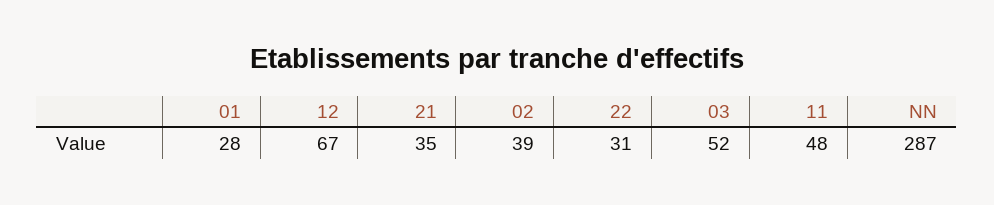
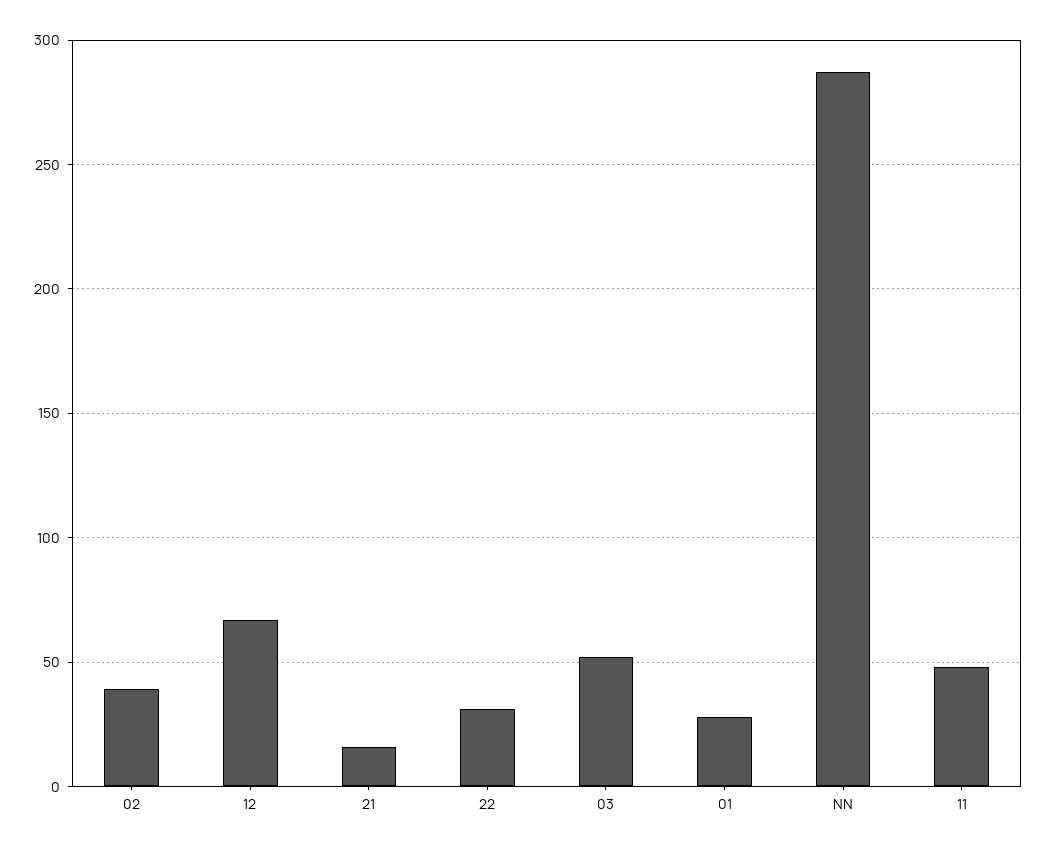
21: 35 -> 15

